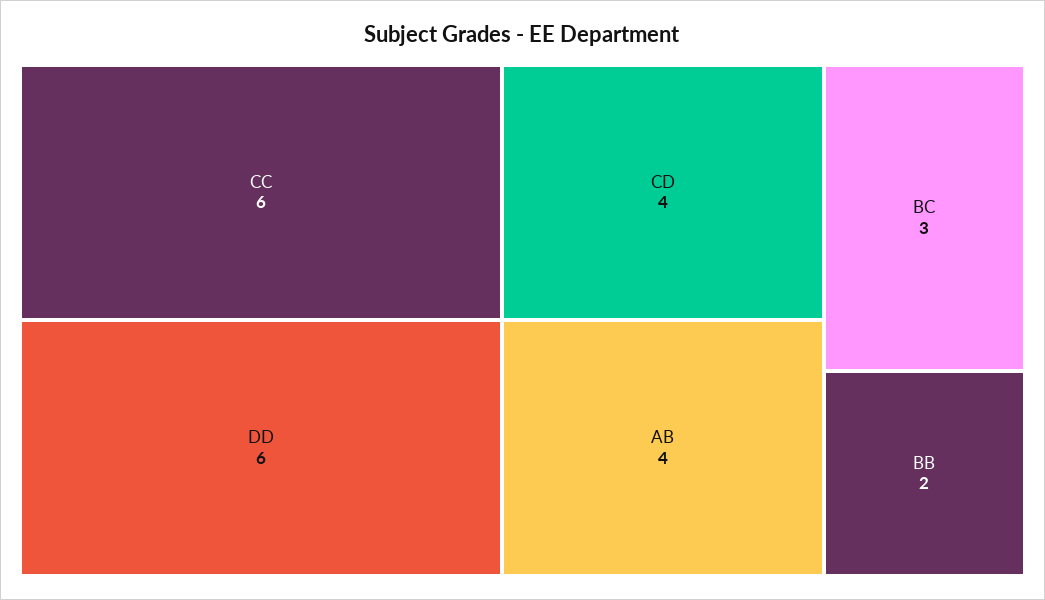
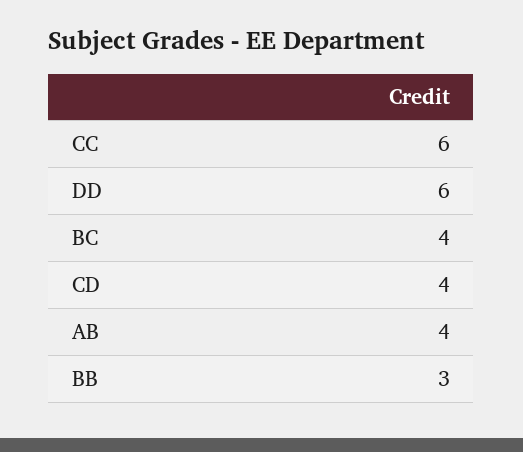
BC: 3 -> 4
BB: 2 -> 3

